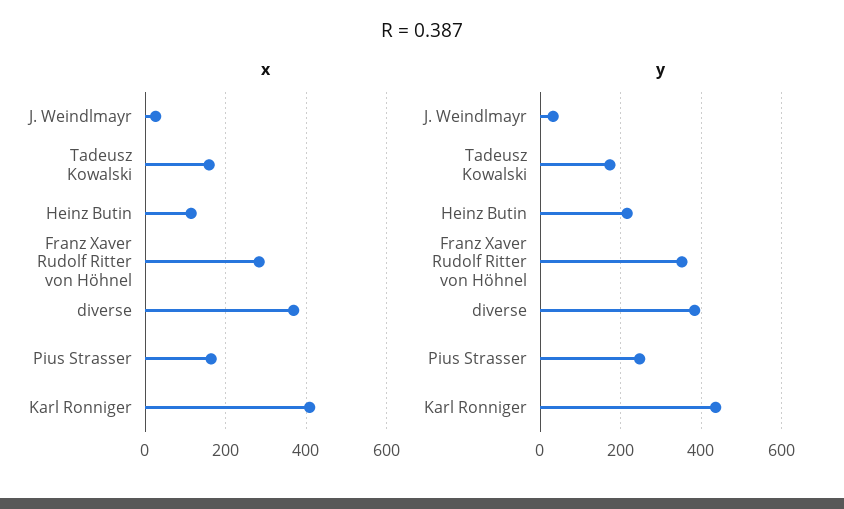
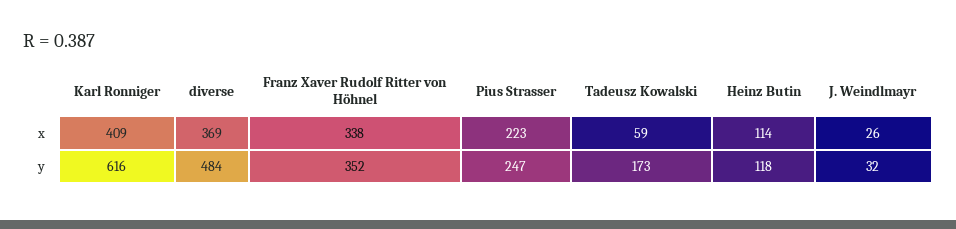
x, Tadeusz Kowalski: 160 -> 59
x, Franz Xaver Rudolf Ritter von Höhnel: 280 -> 338
x, Pius Strasser: 160 -> 223
y, Heinz Butin: 220 -> 118
y, diverse: 380 -> 484
y, Karl Ronniger: 440 -> 616

